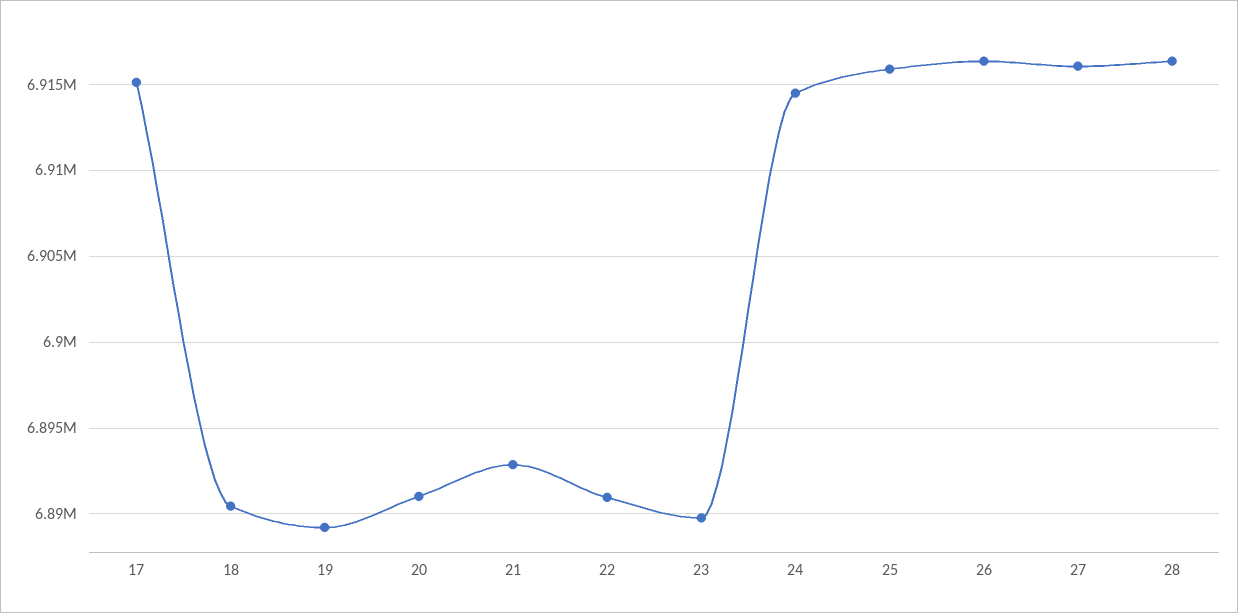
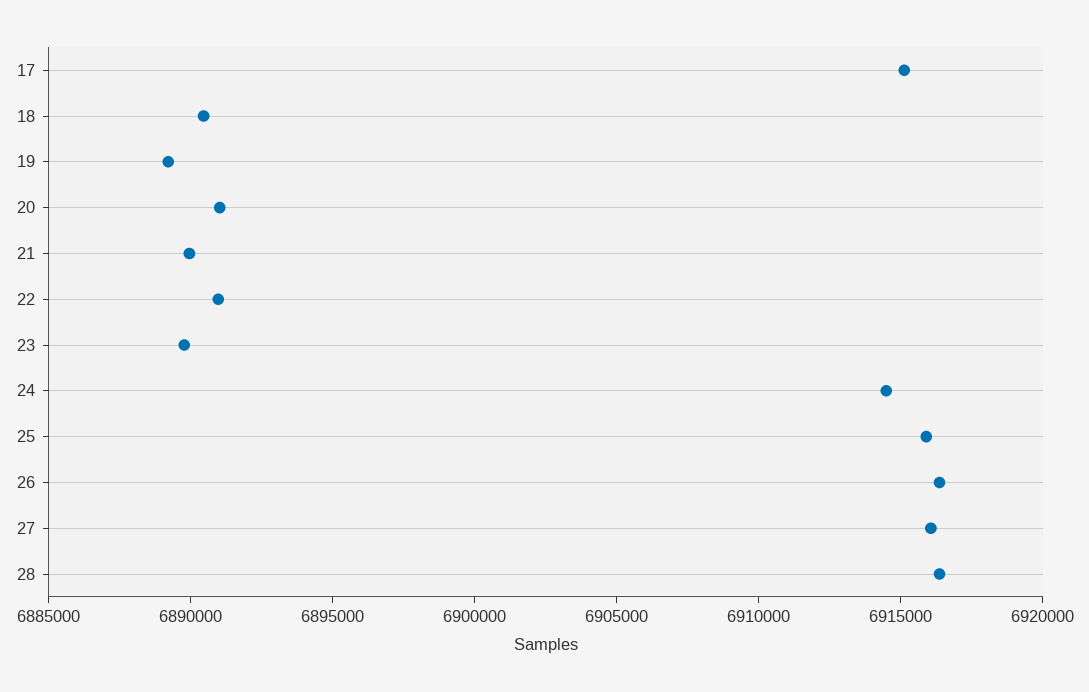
21: 6893000 -> 6890000

